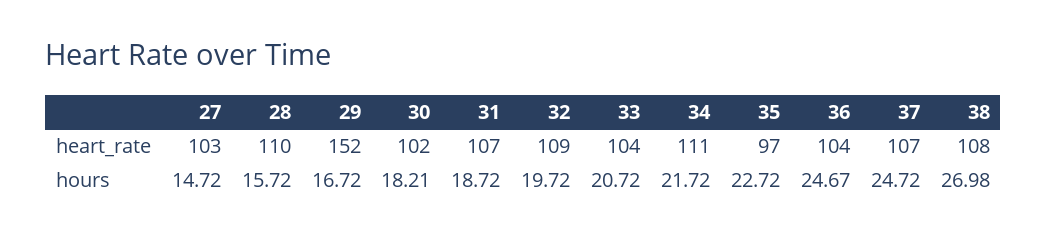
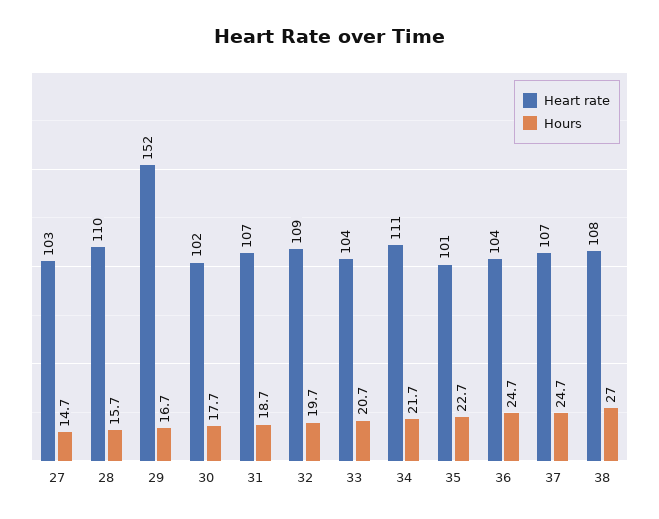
heart_rate, 35: 97 -> 101
hours, 30: 18.21 -> 17.7

